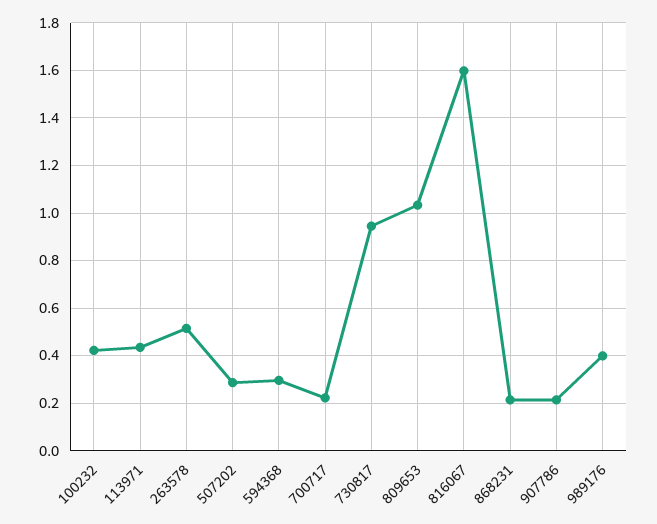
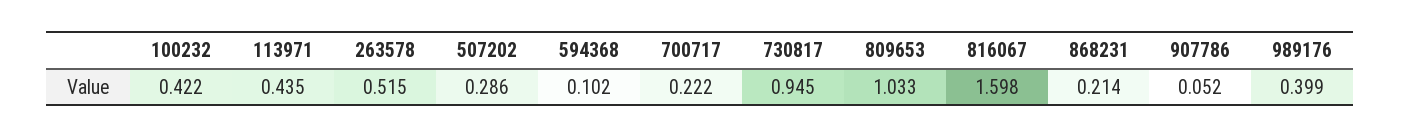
594368: 0.3 -> 0.102
907786: 0.2 -> 0.052

